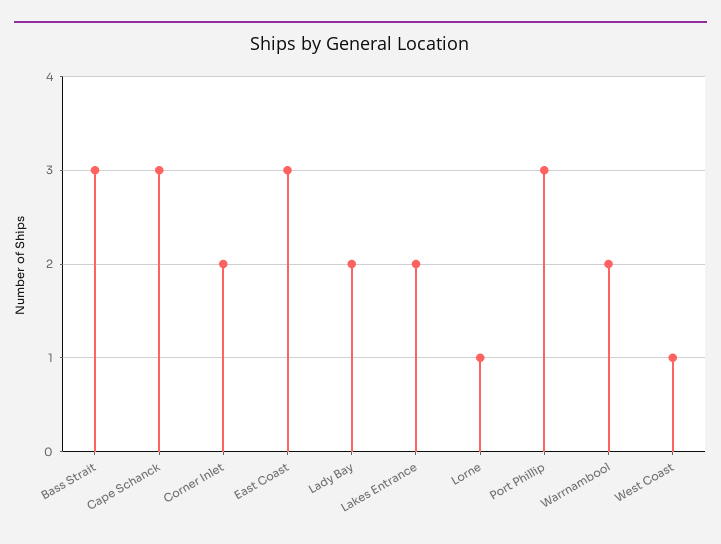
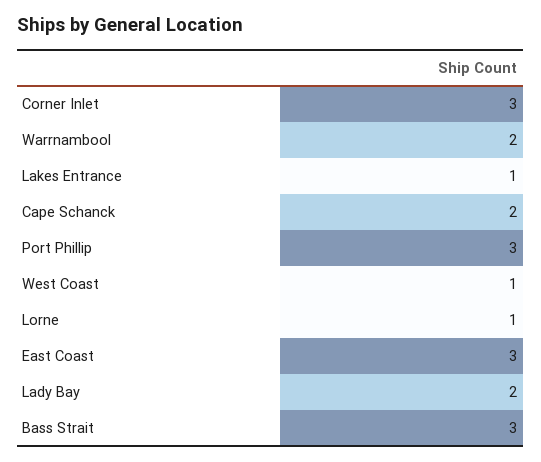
Cape Schanck: 3 -> 2
Corner Inlet: 2 -> 3
Lakes Entrance: 2 -> 1

